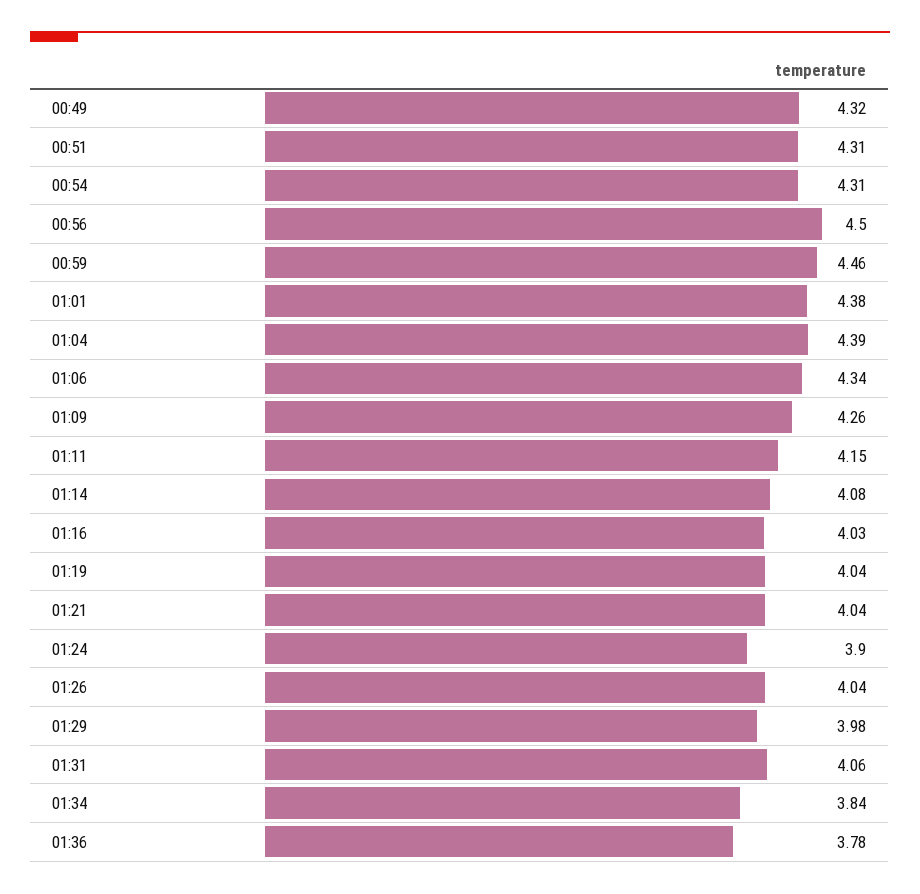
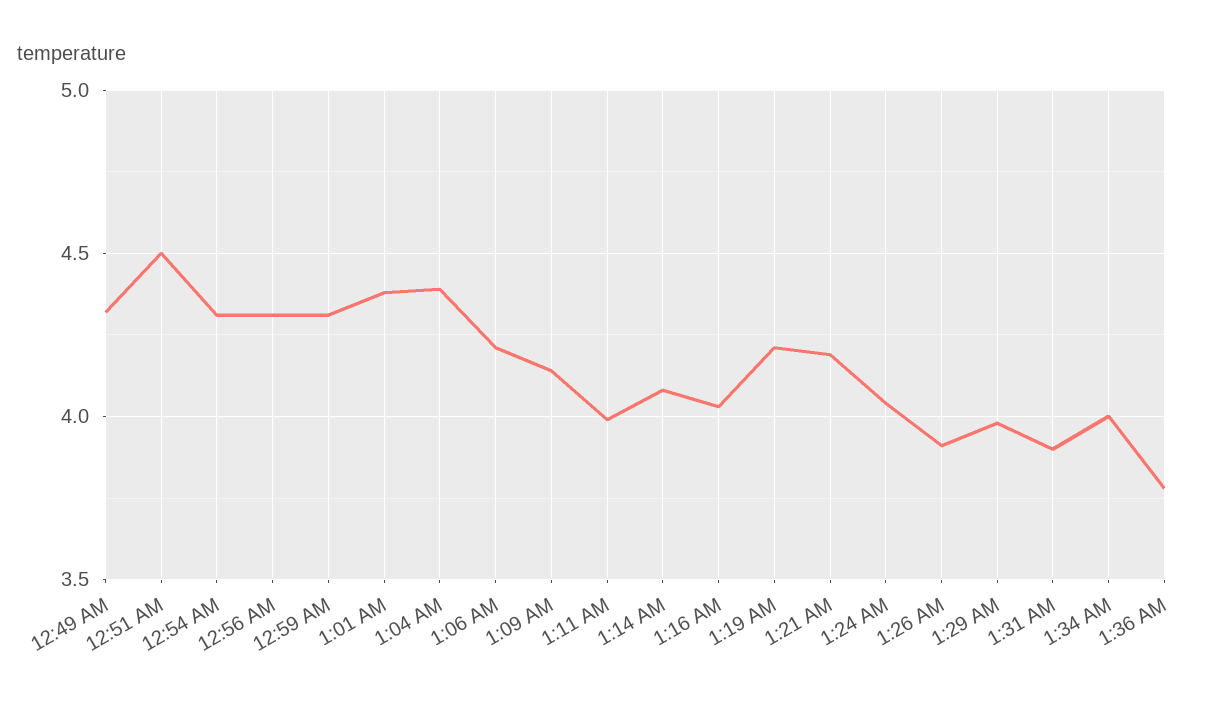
00:51: 4.31 -> 4.5
00:56: 4.5 -> 4.3
00:59: 4.46 -> 4.3
01:06: 4.34 -> 4.2
01:09: 4.26 -> 4.15
01:11: 4.15 -> 4
01:19: 4.04 -> 4.2
01:21: 4.04 -> 4.2
01:24: 3.9 -> 4.05
01:26: 4.04 -> 3.9
01:31: 4.06 -> 3.9
01:34: 3.84 -> 4

